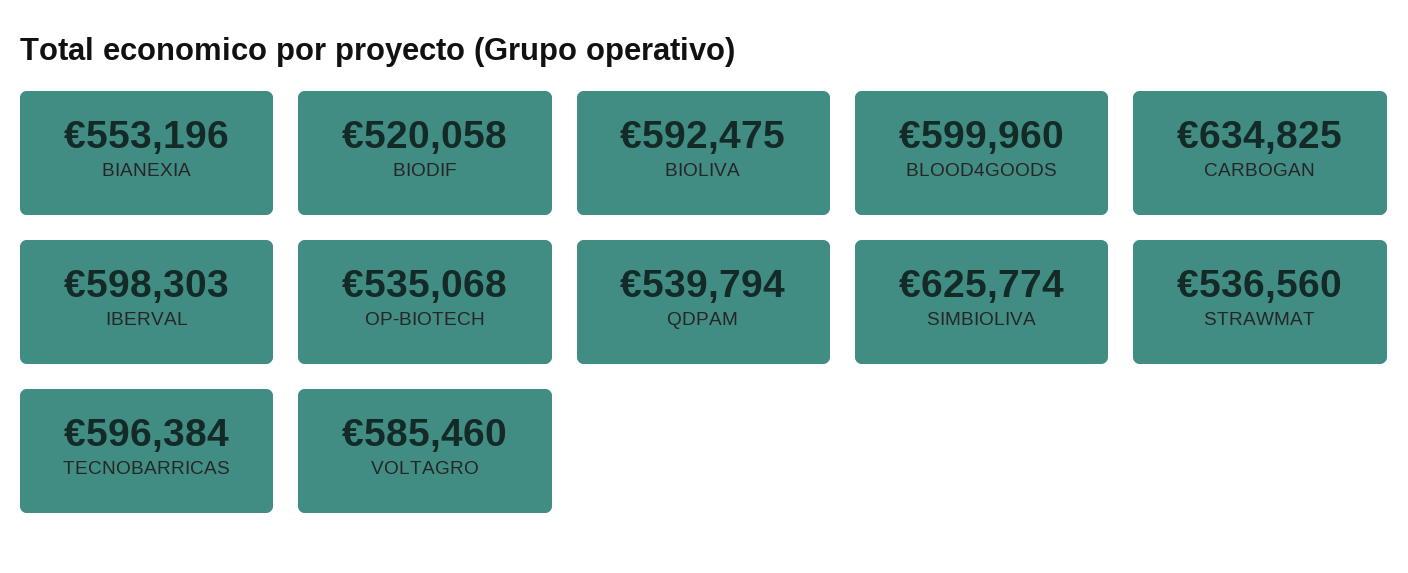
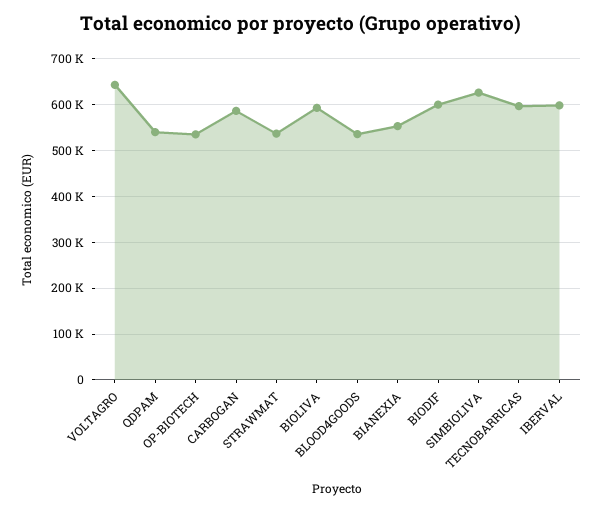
BIODIF: 520058 -> 600000
BLOOD4GOODS: 599960 -> 540000
CARBOGAN: 634825 -> 580000
VOLTAGRO: 585460 -> 640000

